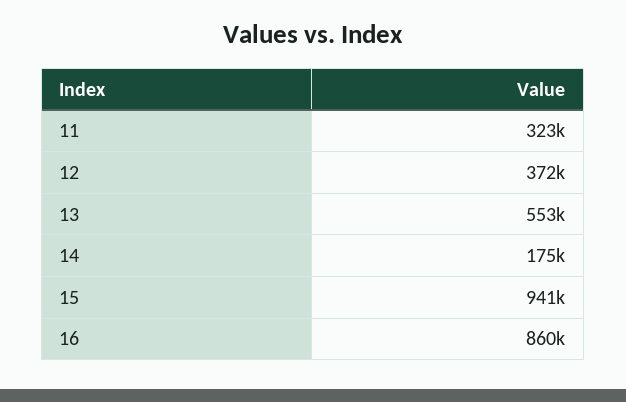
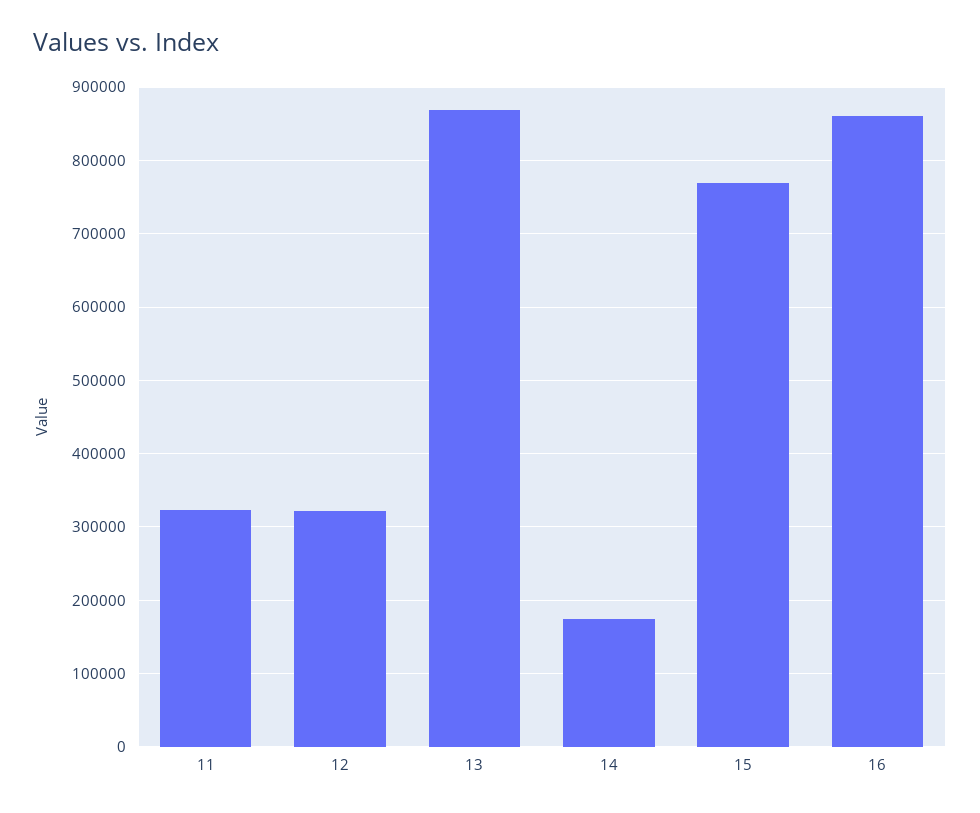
12: 372000 -> 320000
13: 553000 -> 870000
15: 941000 -> 770000

